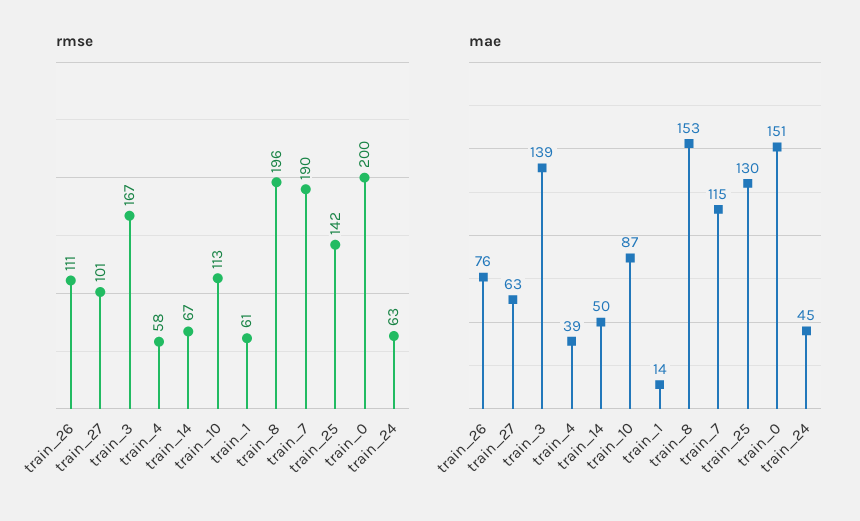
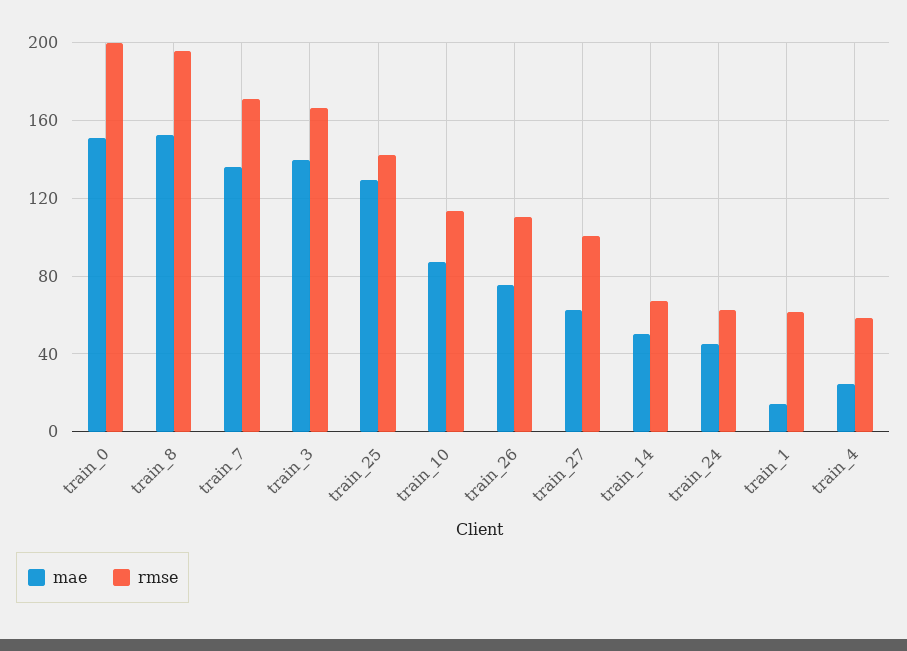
rmse, train_7: 190 -> 170
mae, train_4: 39 -> 25
mae, train_7: 115 -> 135

